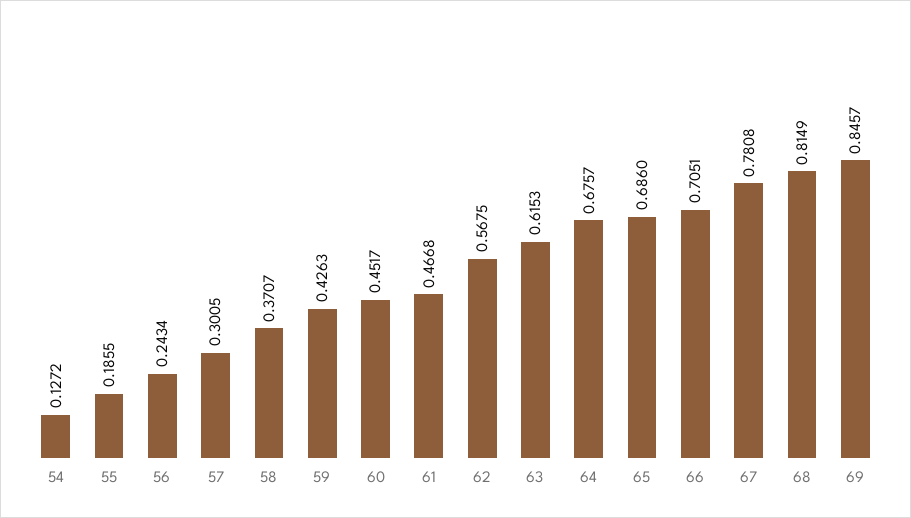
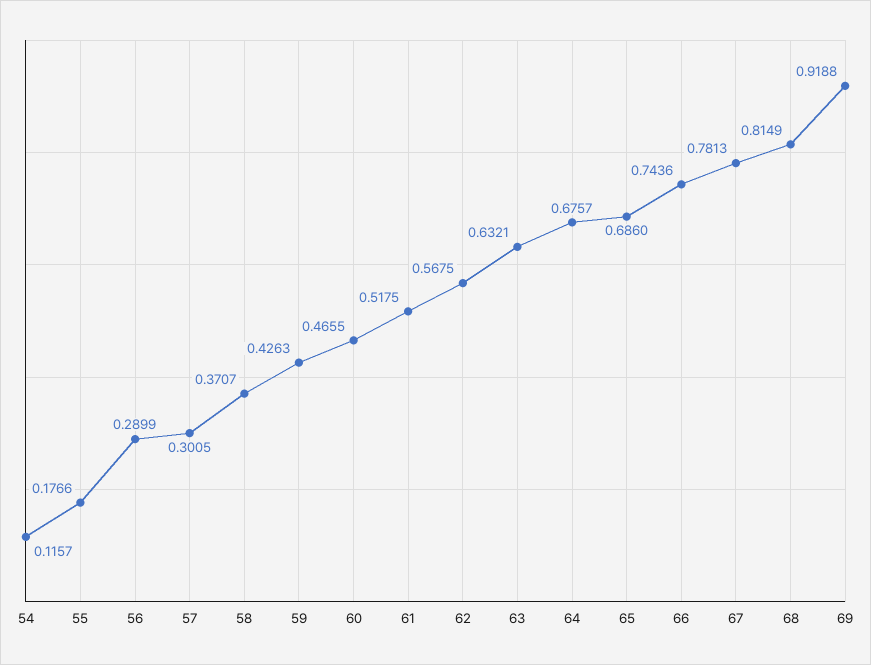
54: 0.1272 -> 0.1157
55: 0.1855 -> 0.1766
56: 0.2434 -> 0.2899
60: 0.4517 -> 0.4655
61: 0.4668 -> 0.5175
63: 0.6153 -> 0.6321
66: 0.7051 -> 0.7436
67: 0.7808 -> 0.7813
69: 0.8457 -> 0.9188

